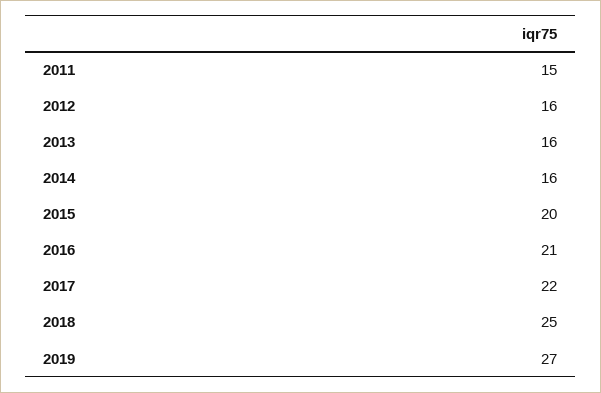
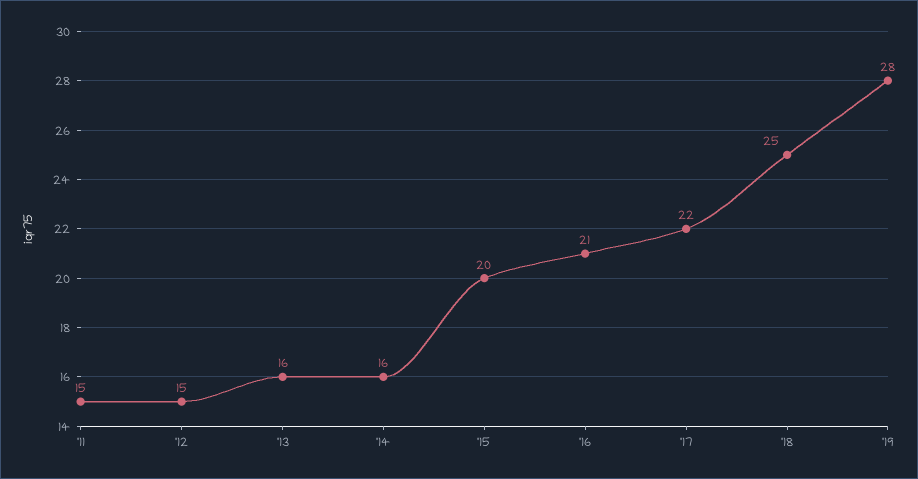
2012: 16 -> 15
2019: 27 -> 28

